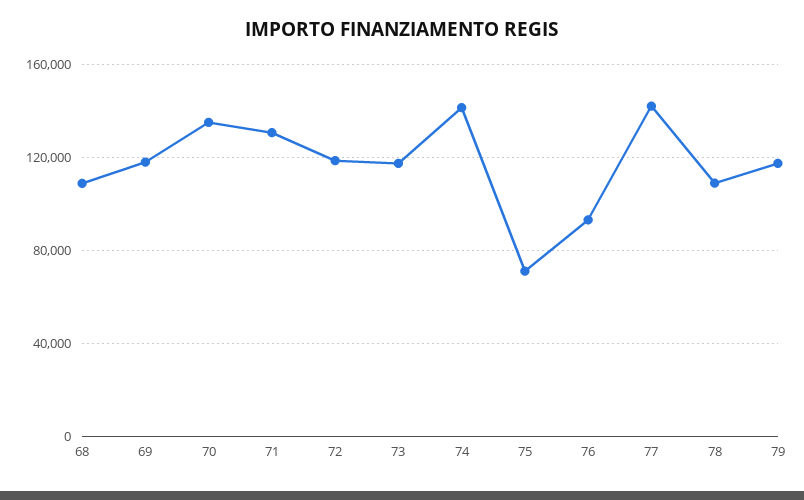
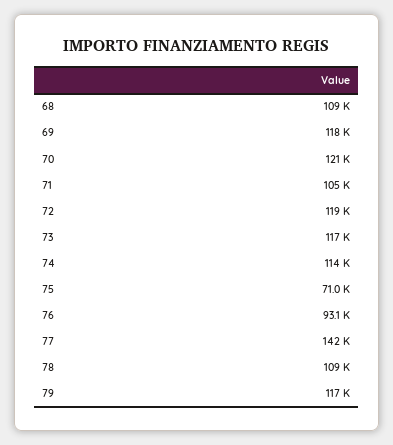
70: 135000 -> 121000
71: 130000 -> 105000
74: 140000 -> 114000

